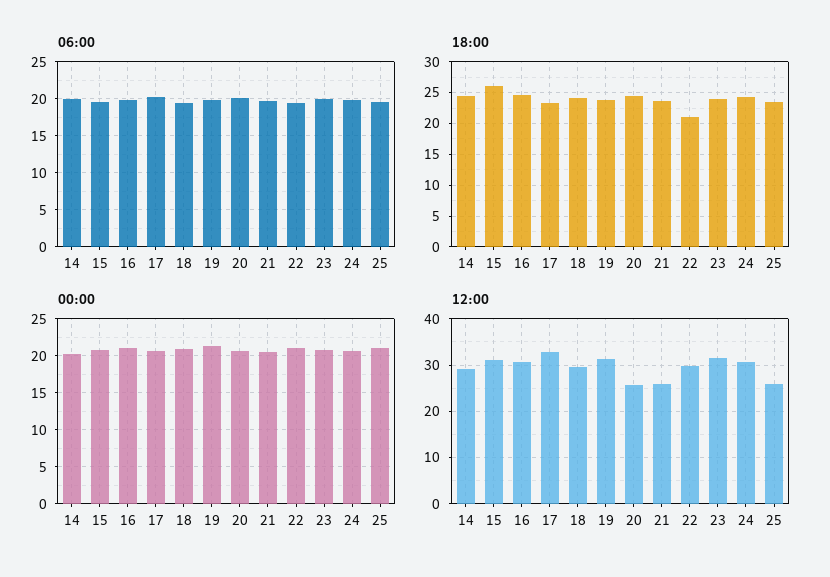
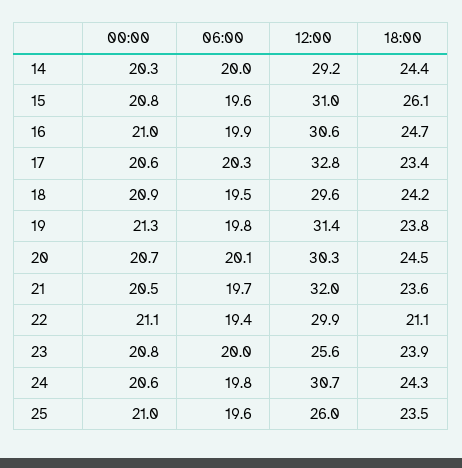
12:00, 20: 26 -> 30.3
12:00, 21: 26 -> 32
12:00, 23: 32 -> 25.6

